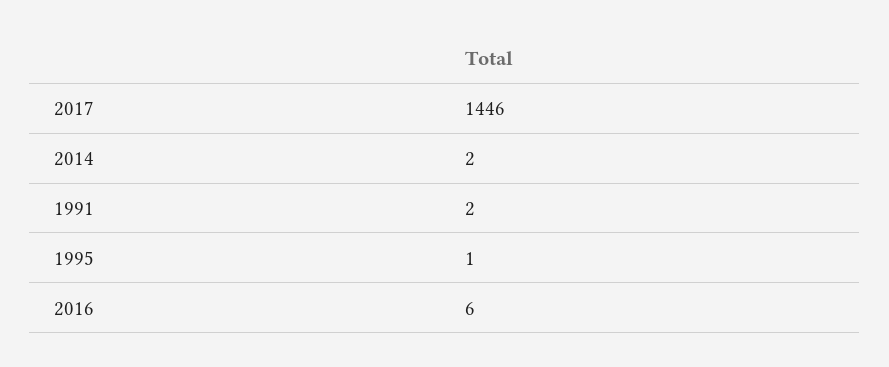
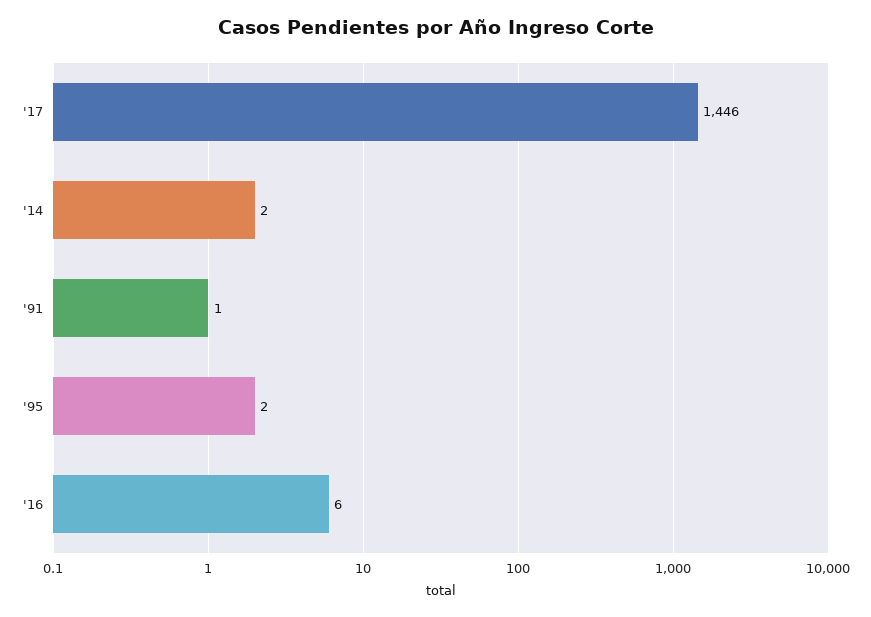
1991: 2 -> 1
1995: 1 -> 2

